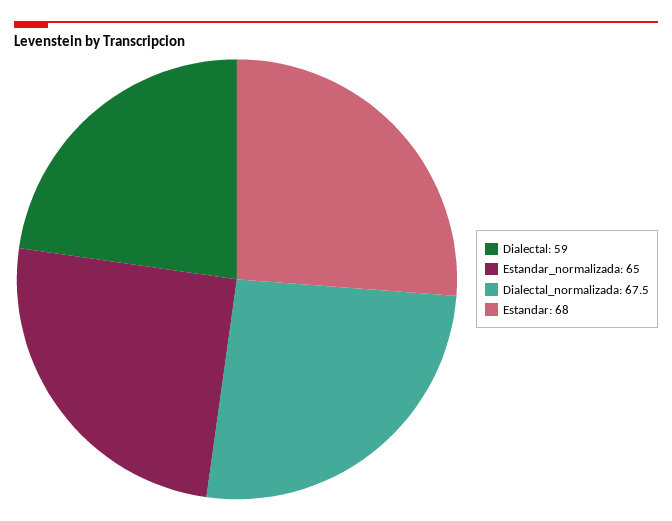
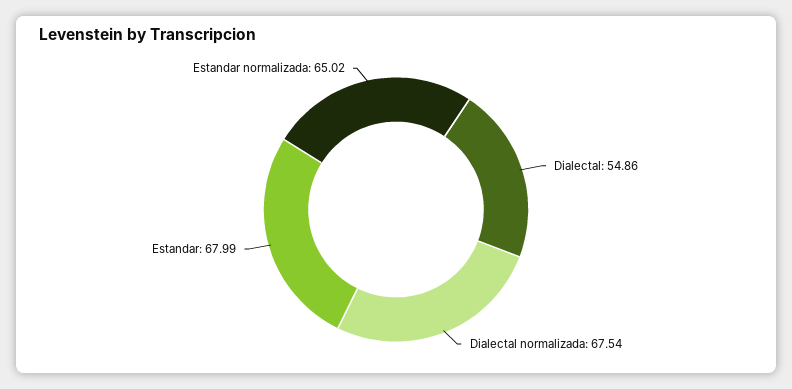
Dialectal: 59 -> 54.86

